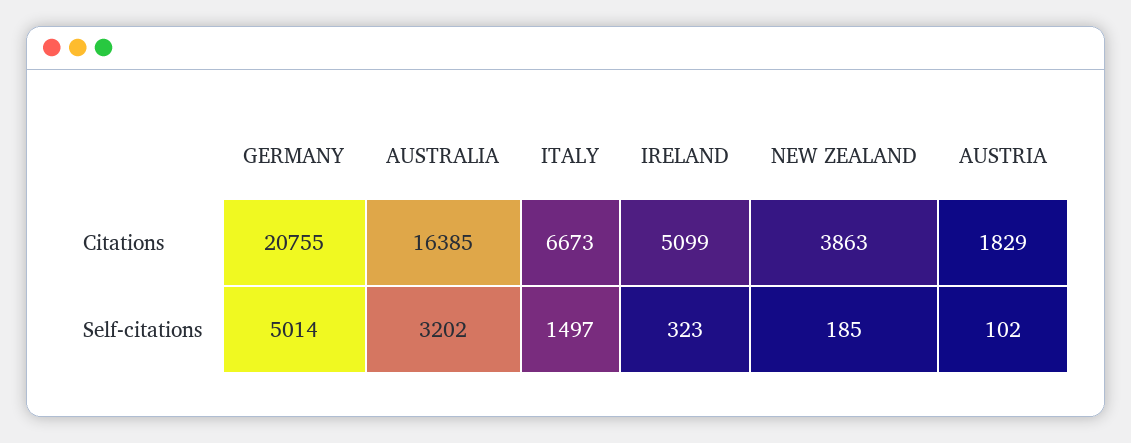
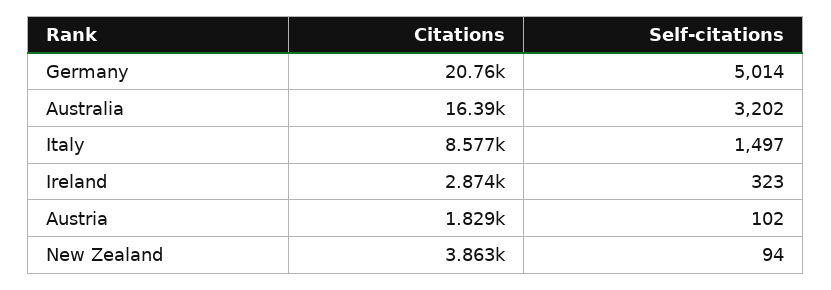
ITALY, Citations: 6673 -> 8577
IRELAND, Citations: 5099 -> 2874
NEW ZEALAND, Self-citations: 185 -> 94

